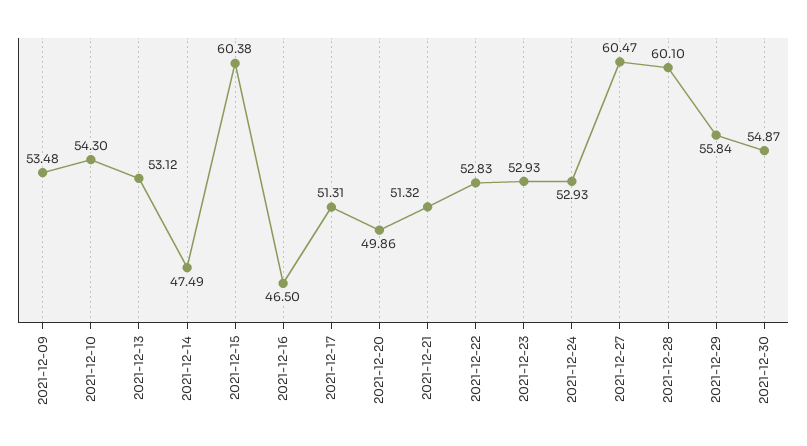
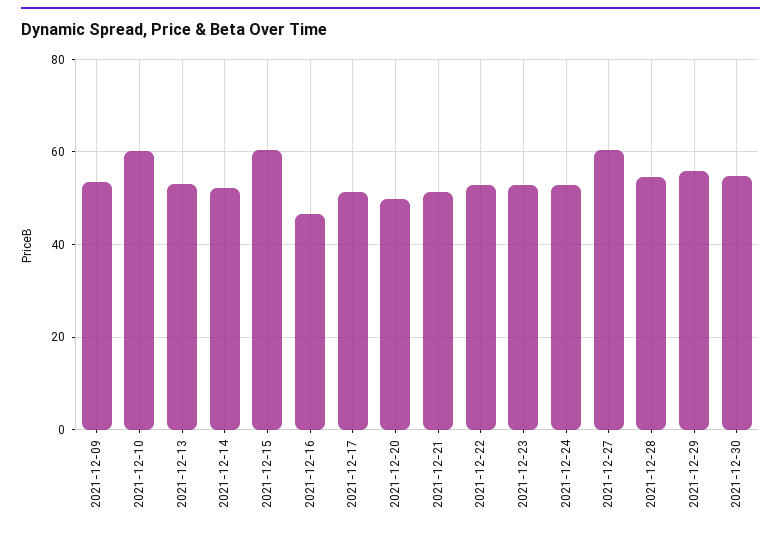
2021-12-10: 54.3 -> 60
2021-12-14: 47.49 -> 52
2021-12-28: 60.1 -> 54

